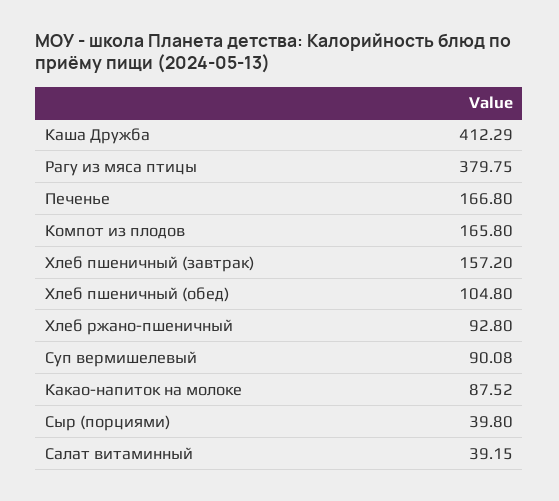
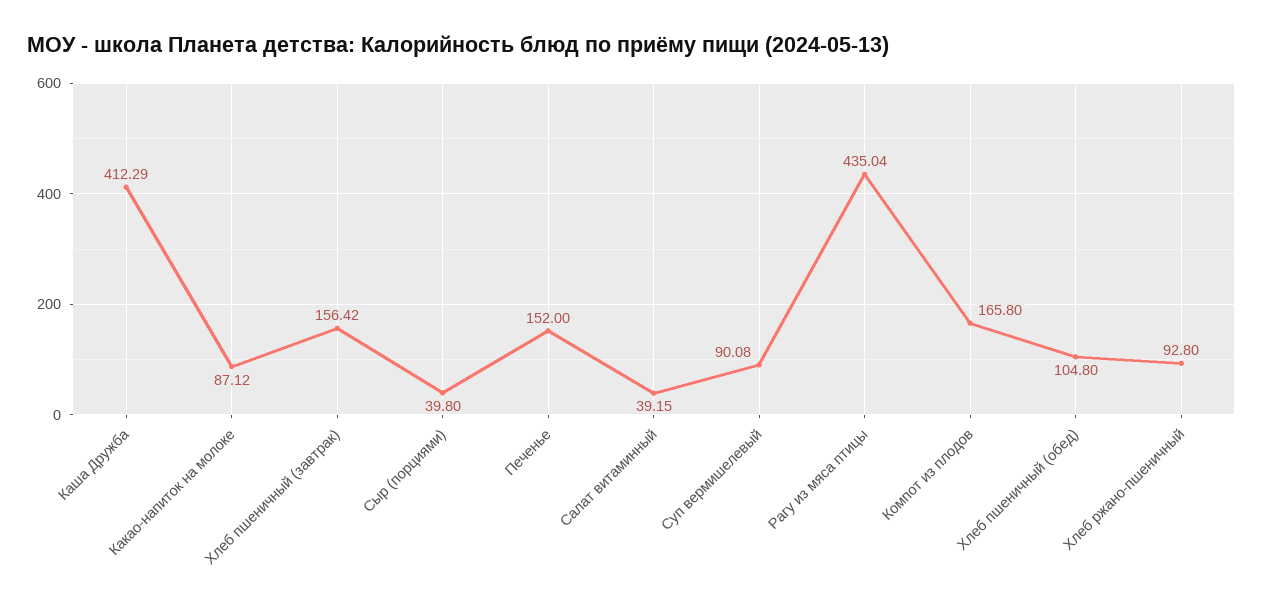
Рагу из мяса птицы: 379.75 -> 435.04
Печенье: 166.8 -> 152
Хлеб пшеничный (завтрак): 157.2 -> 156.42
Какао-напиток на молоке: 87.52 -> 87.12

